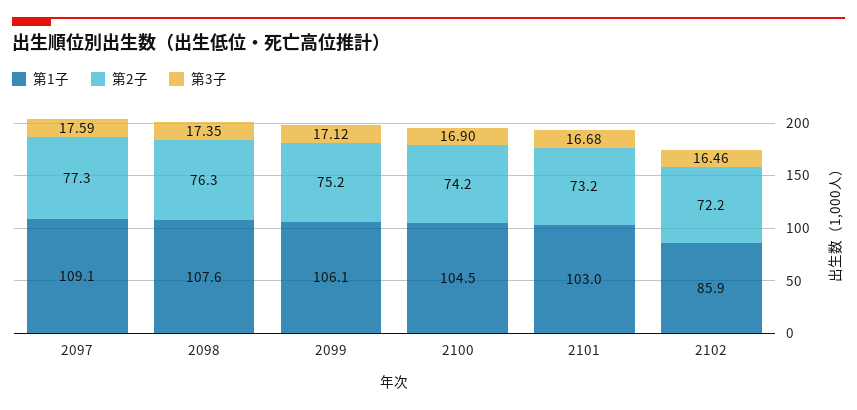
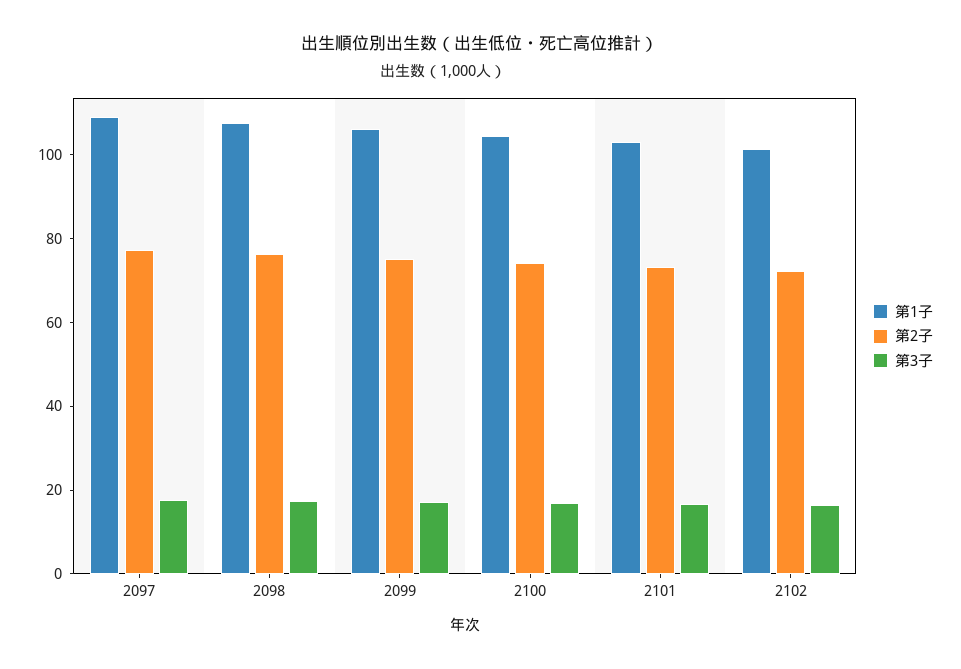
第1子, 2102: 85.9 -> 100

